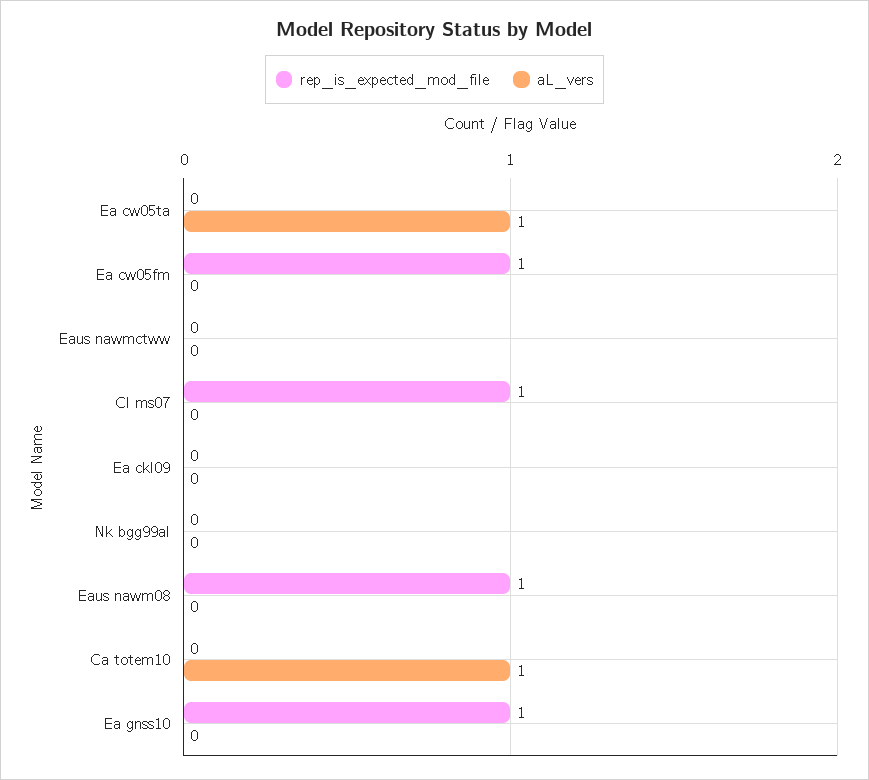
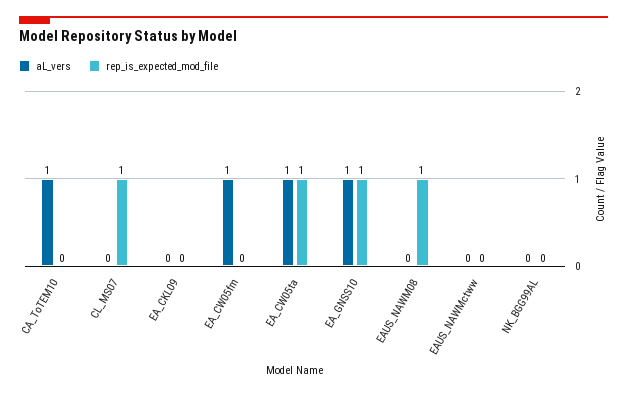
rep_is_expected_mod_file, Ea cw05ta: 0 -> 1
rep_is_expected_mod_file, Ea cw05fm: 1 -> 0
aL_vers, Ea cw05fm: 0 -> 1
aL_vers, Ea gnss10: 0 -> 1

